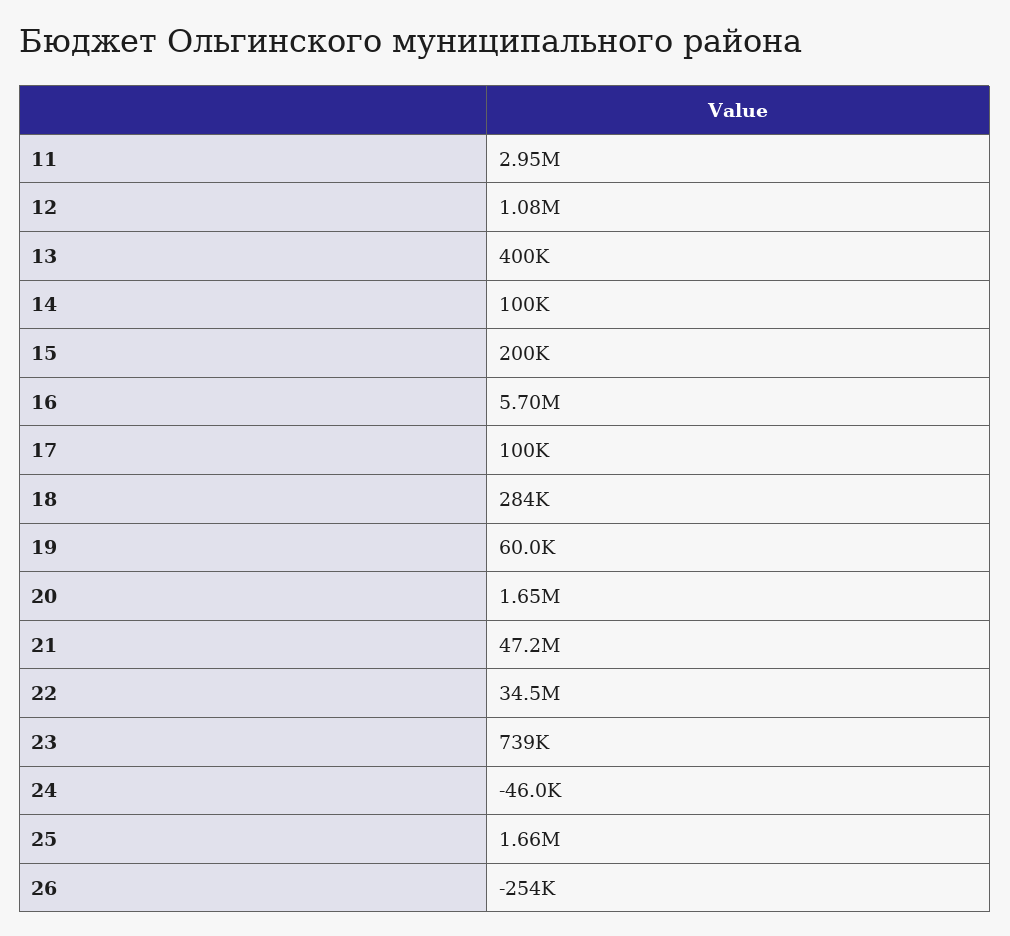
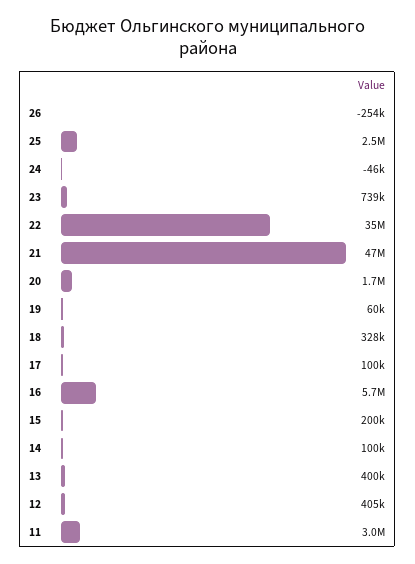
12: 1080000 -> 405000
18: 284000 -> 328000
25: 1660000 -> 2500000

